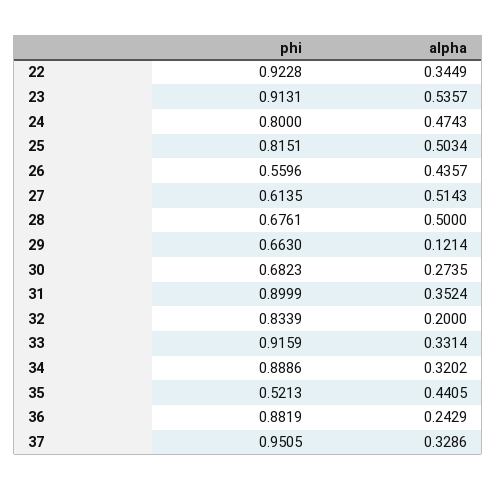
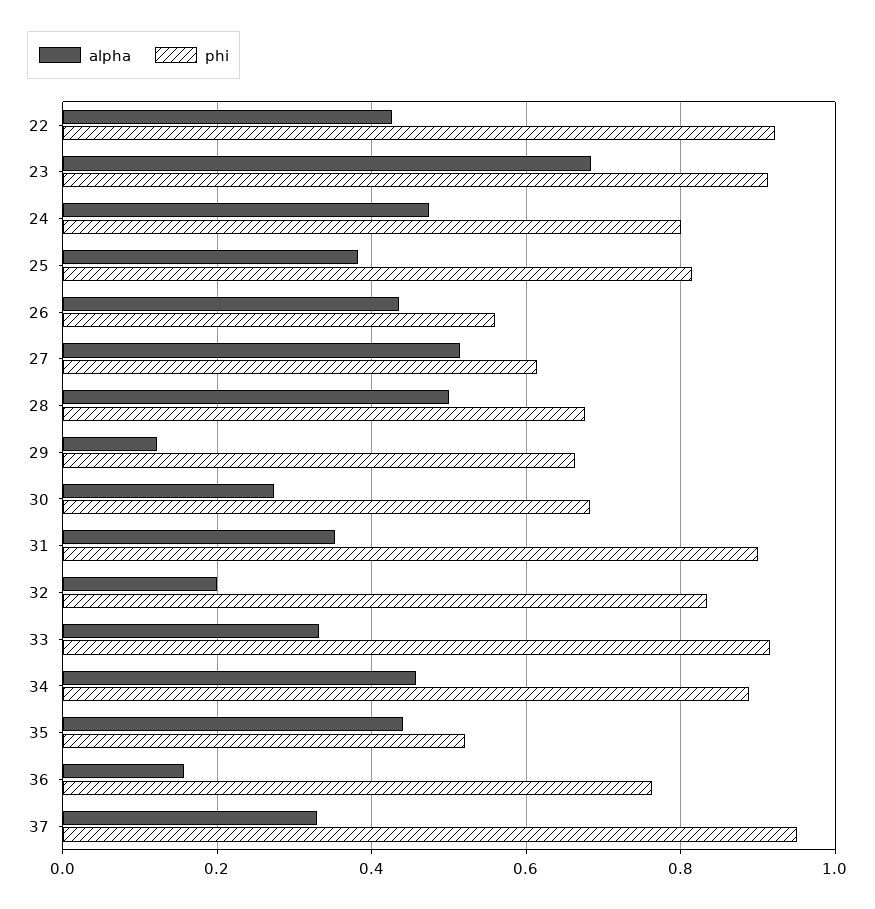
alpha, 22: 0.3449 -> 0.42
alpha, 23: 0.5357 -> 0.68
alpha, 25: 0.5034 -> 0.38
alpha, 34: 0.3202 -> 0.46
phi, 36: 0.8819 -> 0.76
alpha, 36: 0.2429 -> 0.16

